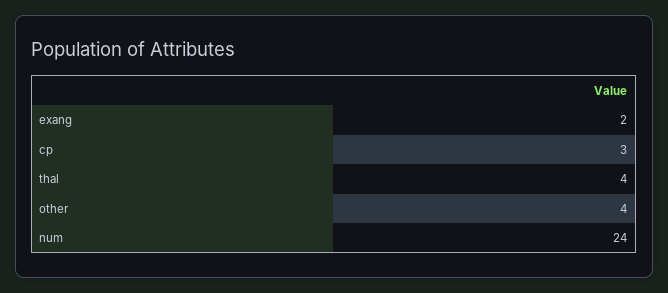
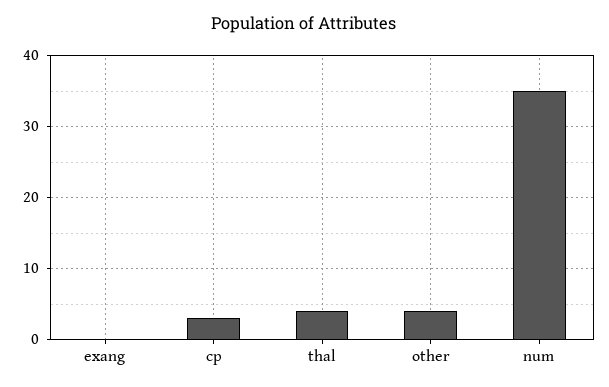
exang: 2 -> 0
num: 24 -> 35

